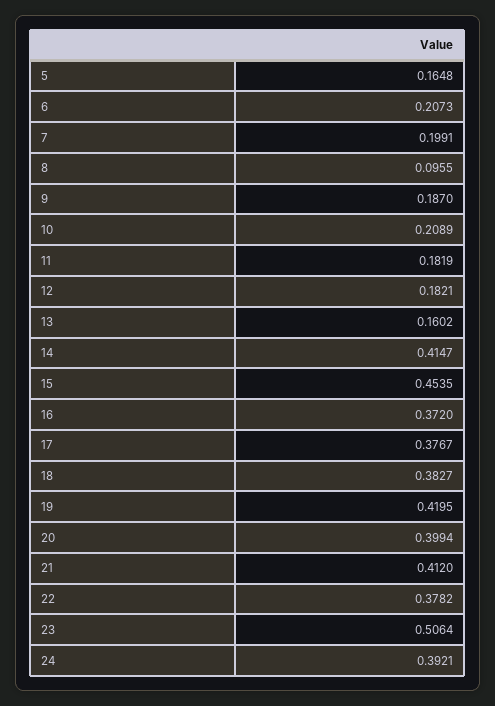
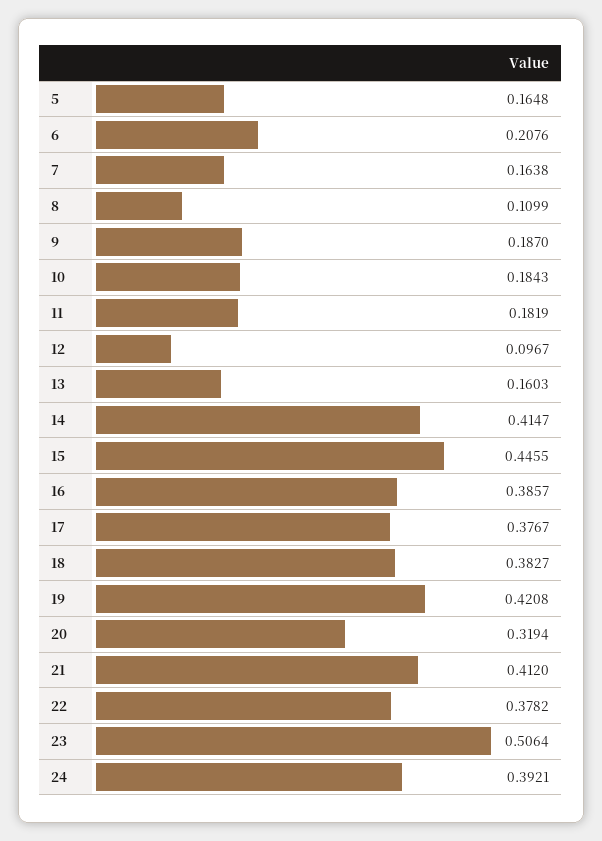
6: 0.2073 -> 0.2076
7: 0.1991 -> 0.1638
8: 0.0955 -> 0.1099
10: 0.2089 -> 0.1843
12: 0.1821 -> 0.0967
13: 0.1602 -> 0.1603
15: 0.4535 -> 0.4455
16: 0.372 -> 0.3857
19: 0.4195 -> 0.4208
20: 0.3994 -> 0.3194

